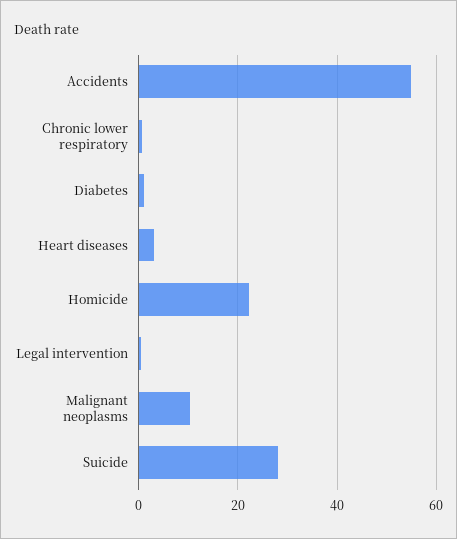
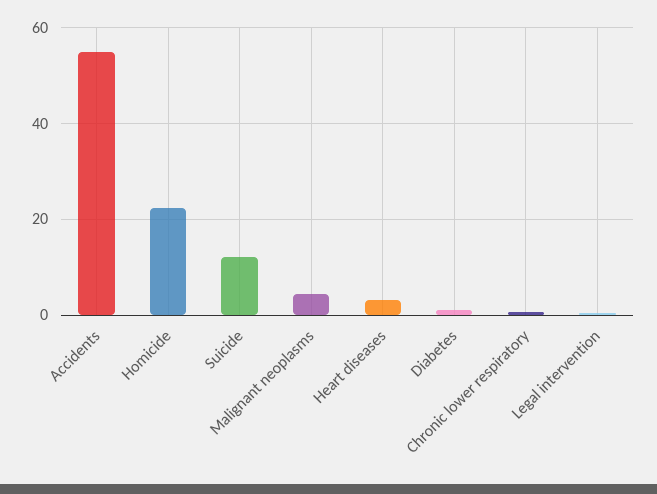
Malignant neoplasms: 10 -> 4
Suicide: 28 -> 12

